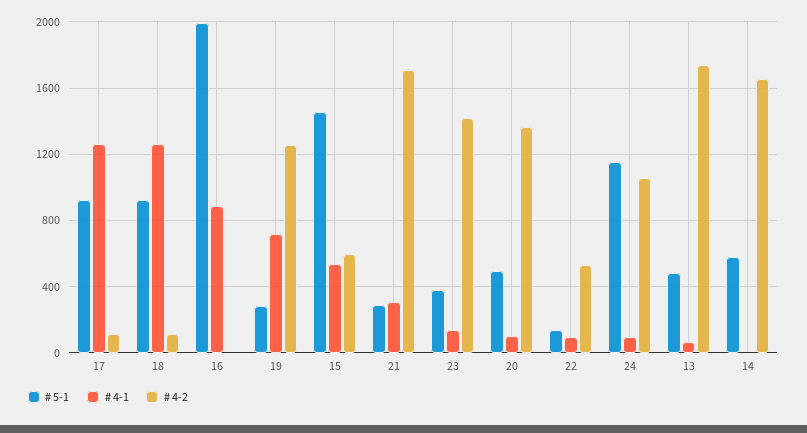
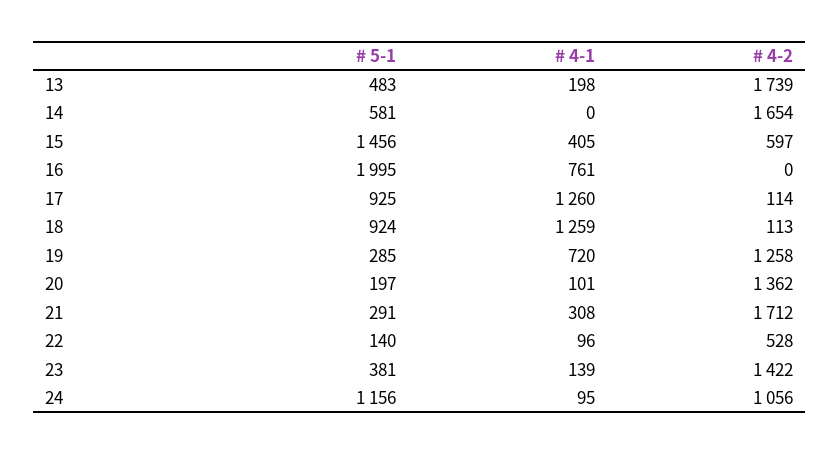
# 4-1, 16: 900 -> 761
# 4-1, 15: 550 -> 405
# 5-1, 20: 500 -> 197
# 4-1, 13: 50 -> 198

